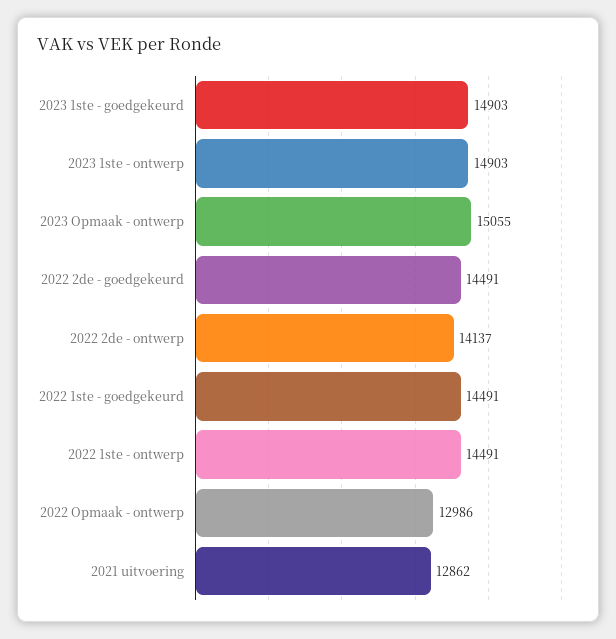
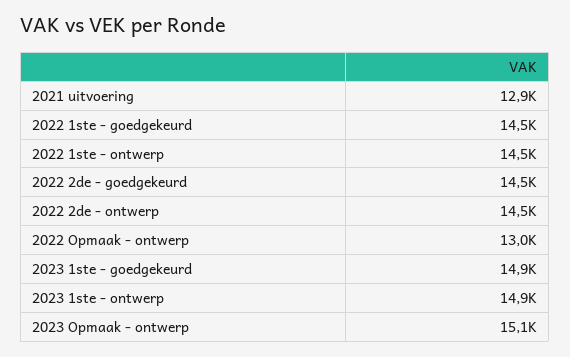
2022 2de - ontwerp: 14137 -> 14500

